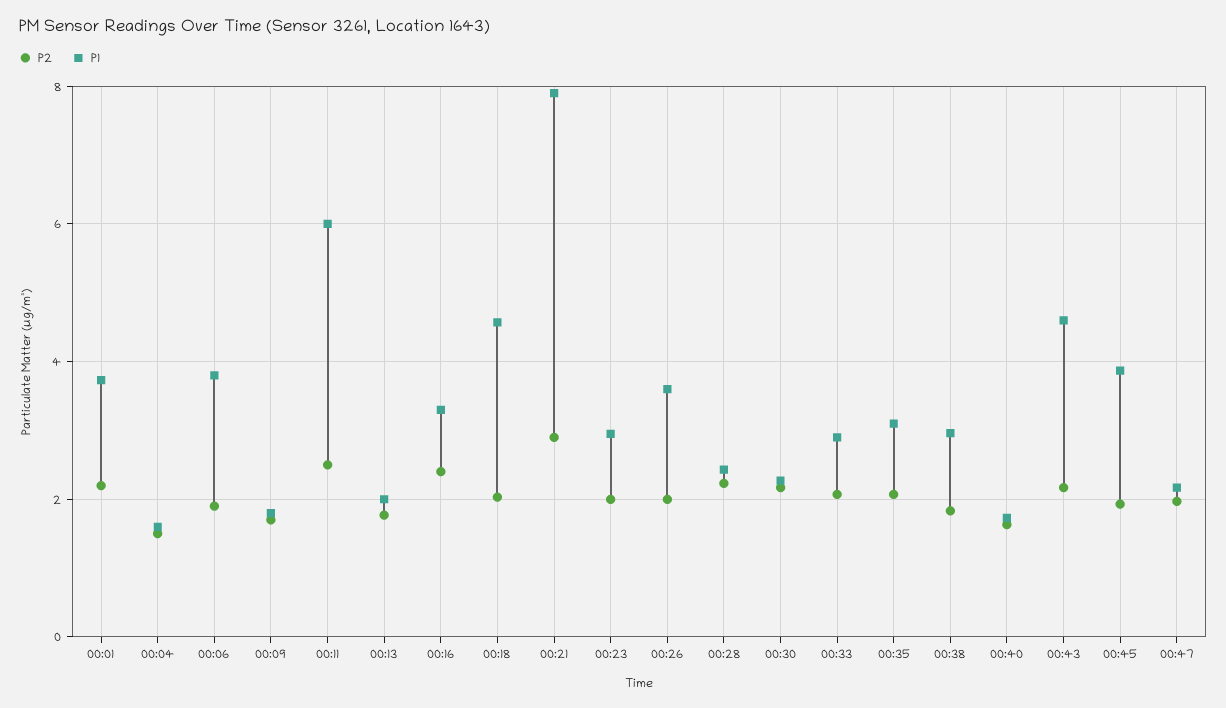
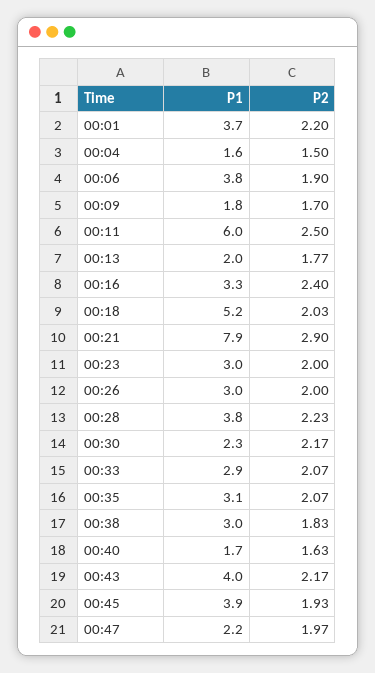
P1, 00:18: 4.6 -> 5.2
P1, 00:26: 3.6 -> 3
P1, 00:28: 2.4 -> 3.8
P1, 00:43: 4.6 -> 4

